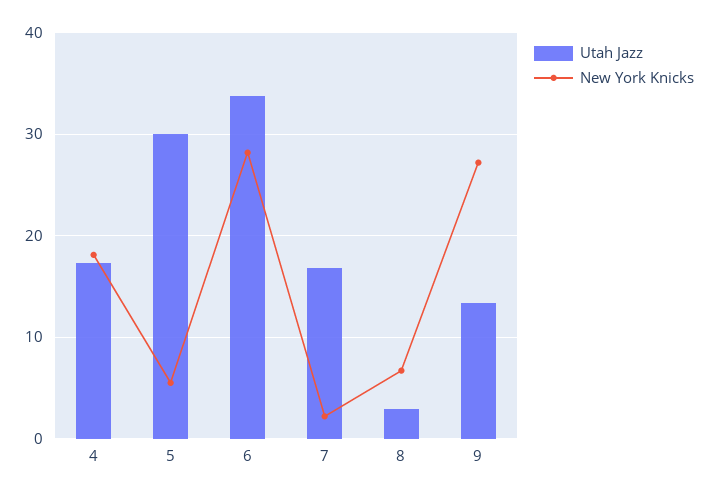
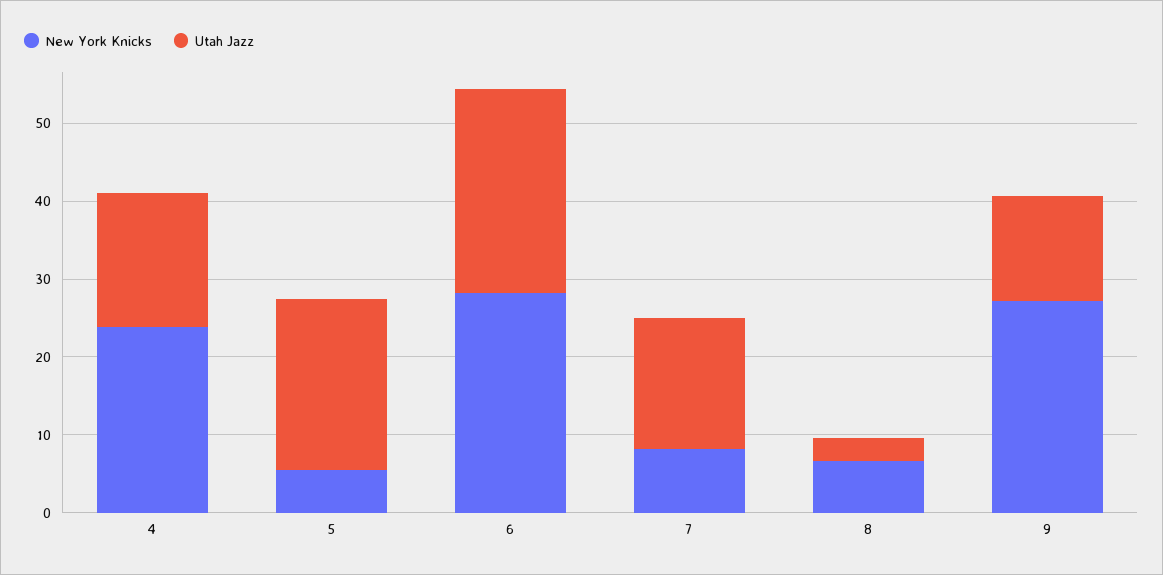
New York Knicks, 4: 18 -> 24
Utah Jazz, 5: 30 -> 22
Utah Jazz, 6: 34 -> 26
New York Knicks, 7: 2 -> 8

